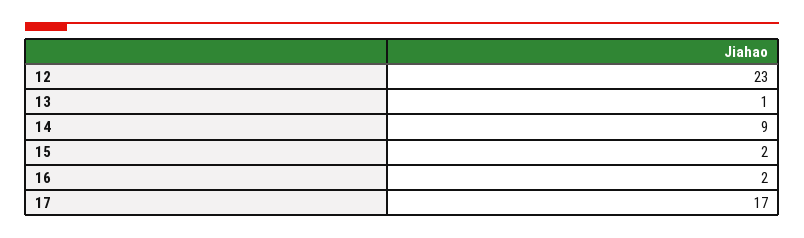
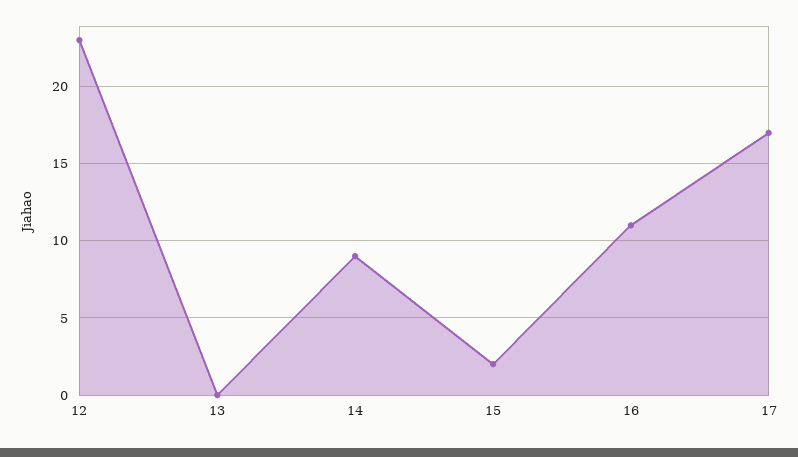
13: 1 -> 0
16: 2 -> 11

